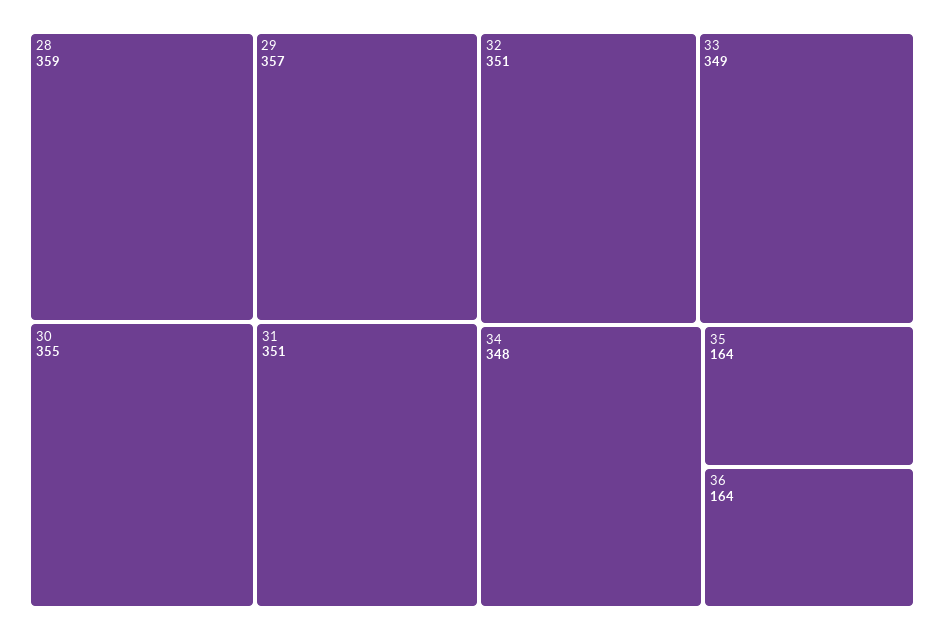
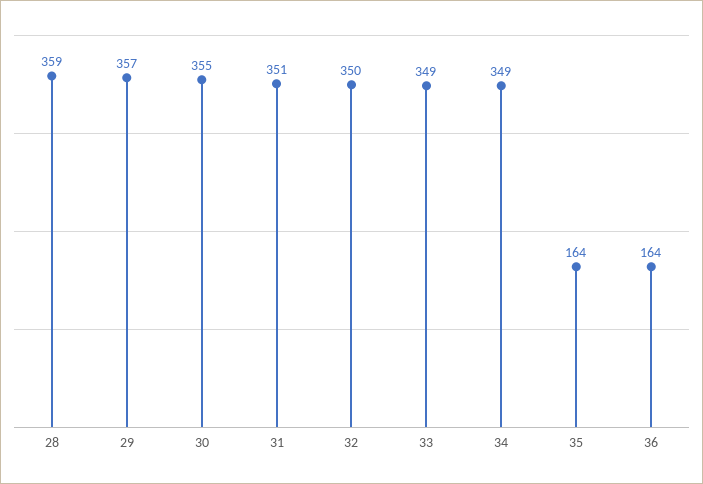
32: 351 -> 350
34: 348 -> 349

